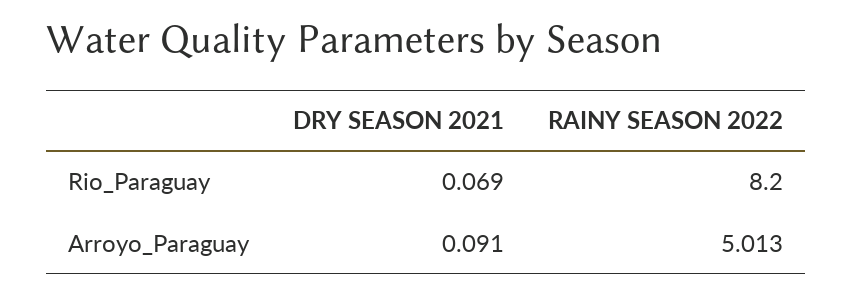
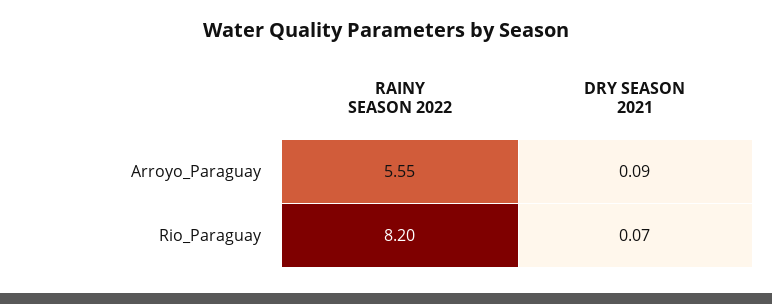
RAINY SEASON 2022, Arroyo_Paraguay: 5.013 -> 5.55

